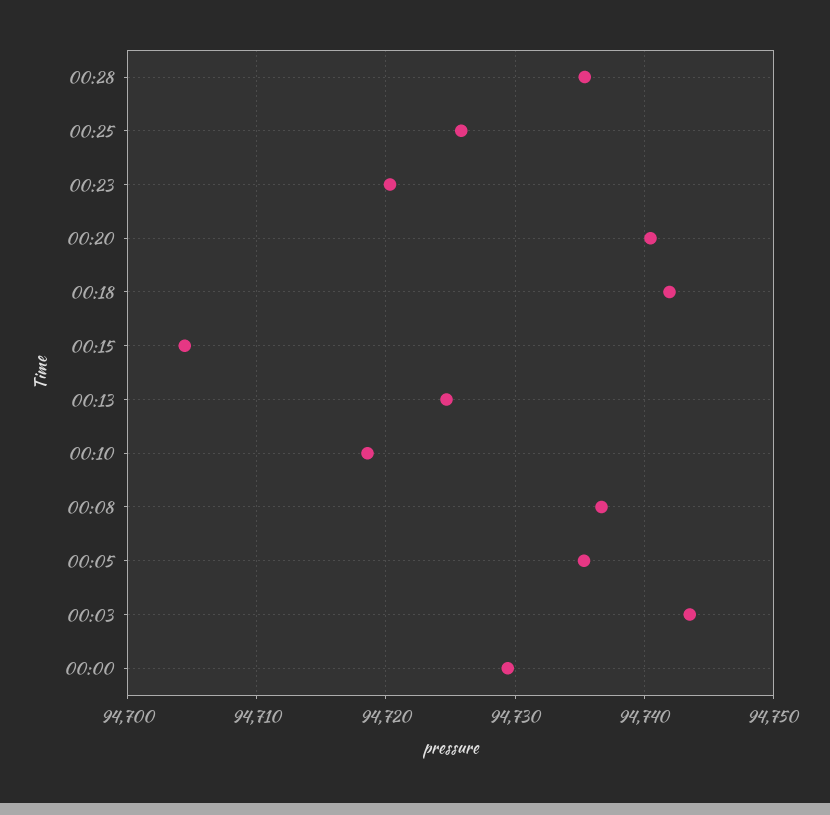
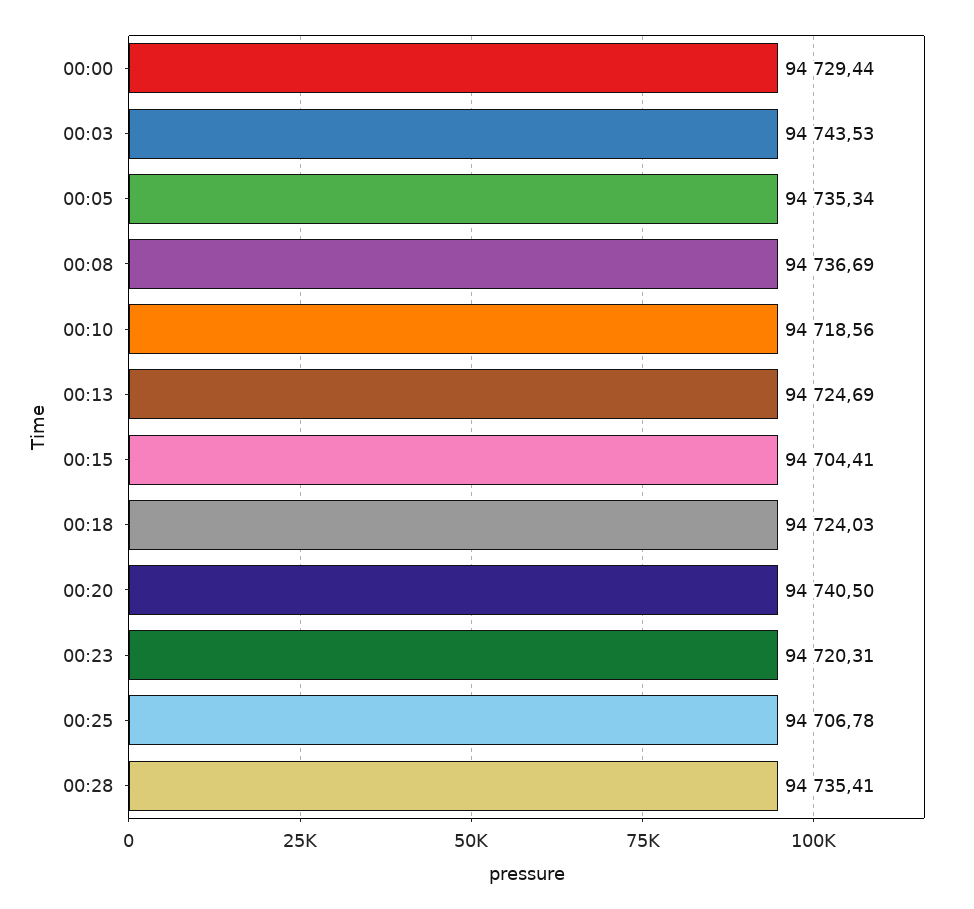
00:25: 94726 -> 94706.78
00:18: 94742 -> 94724.03

